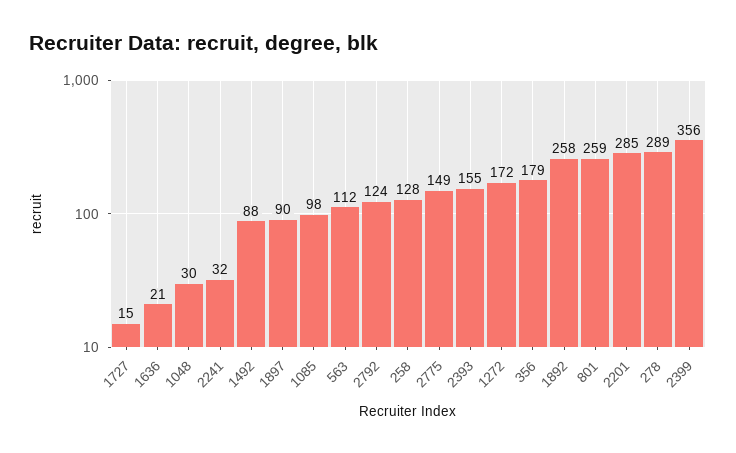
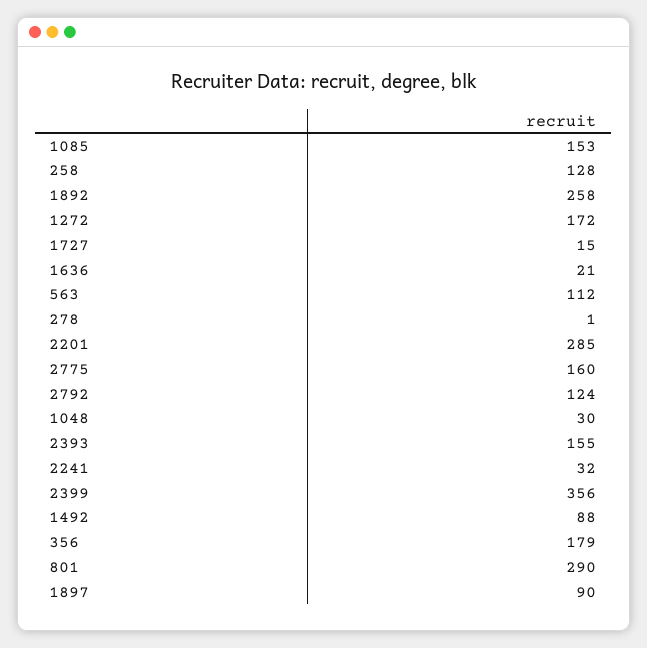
1085: 98 -> 153
2775: 149 -> 160
801: 259 -> 290
278: 289 -> 1

